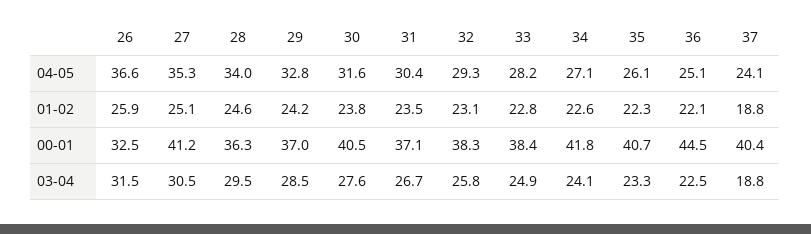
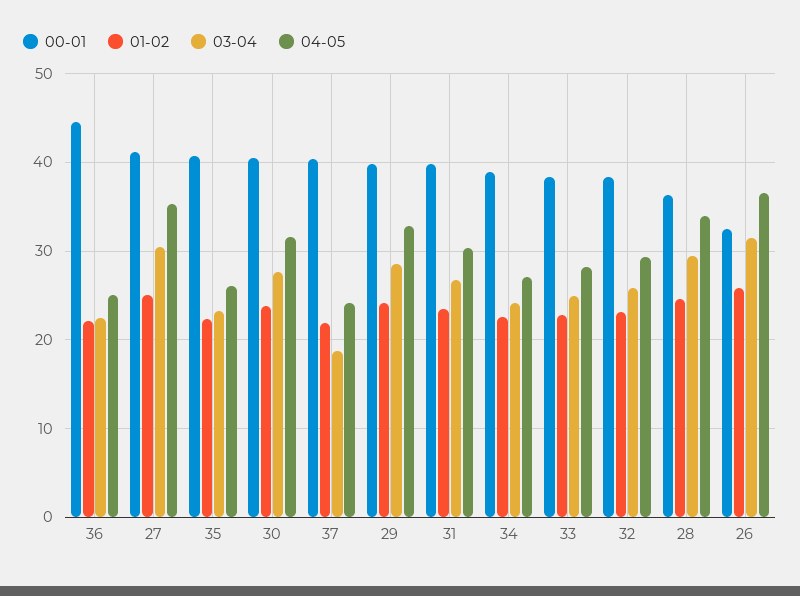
01-02, 37: 18.8 -> 22
00-01, 29: 37 -> 40
00-01, 31: 37.1 -> 40
00-01, 34: 41.8 -> 39

